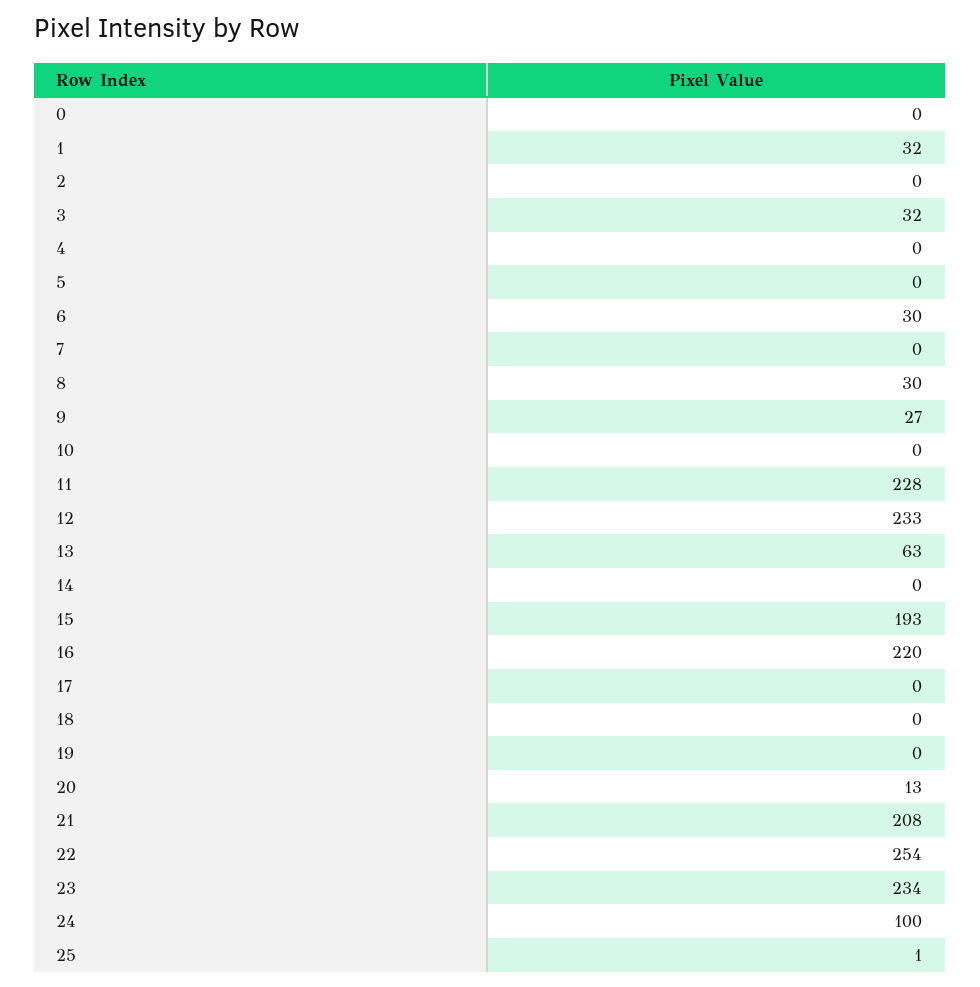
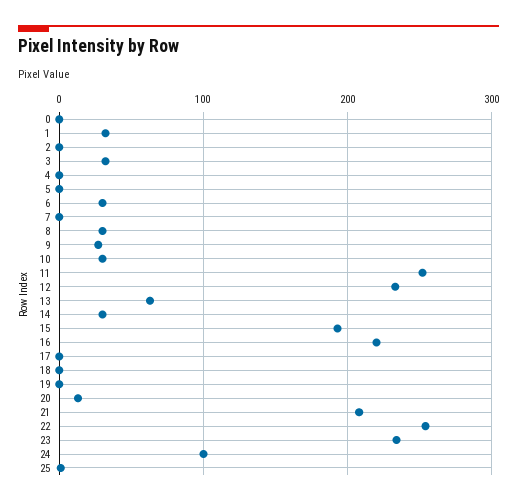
10: 0 -> 30
11: 228 -> 250
14: 0 -> 30

